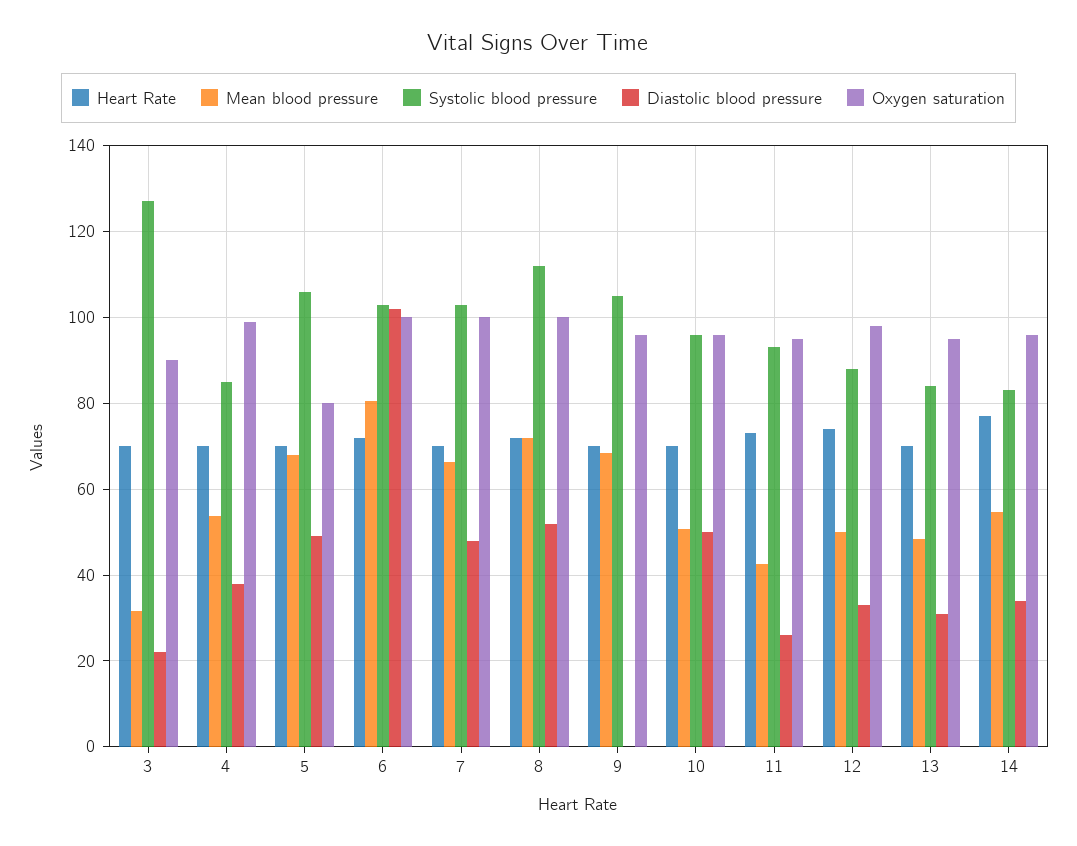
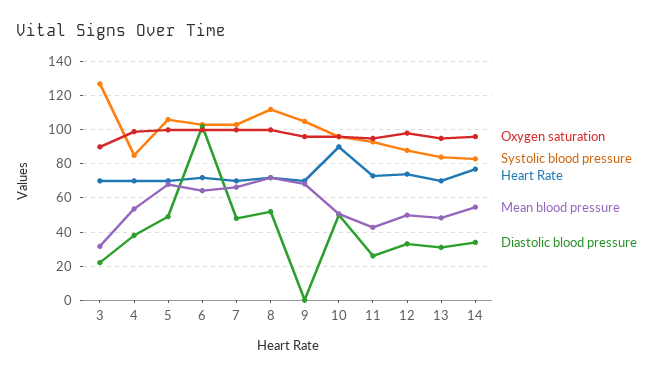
Oxygen saturation, 5: 80 -> 100
Mean blood pressure, 6: 80 -> 65
Heart Rate, 10: 70 -> 90

